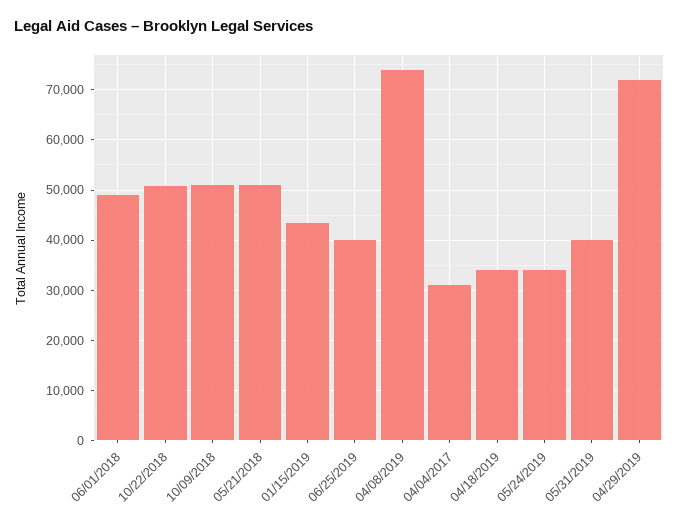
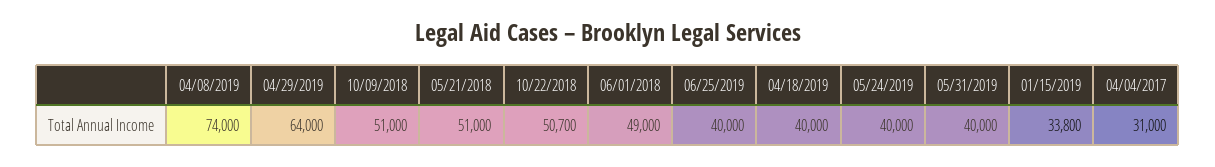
01/15/2019: 44000 -> 33800
04/18/2019: 34000 -> 40000
05/24/2019: 34000 -> 40000
04/29/2019: 72000 -> 64000

